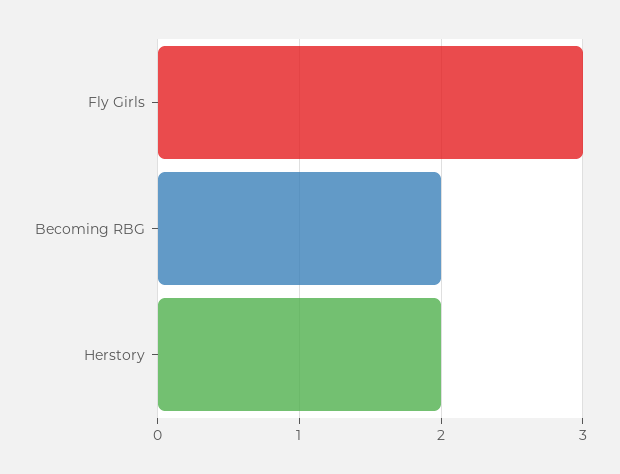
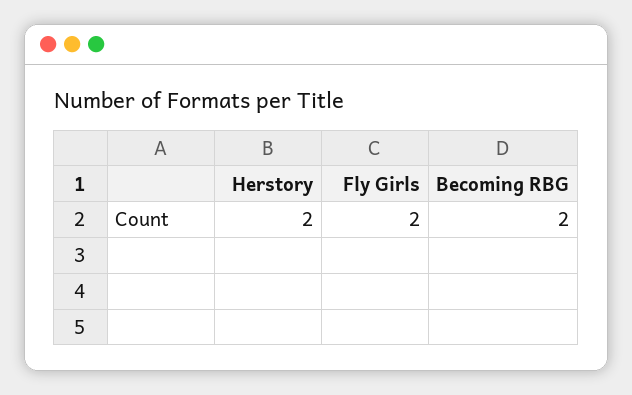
Fly Girls: 3 -> 2

